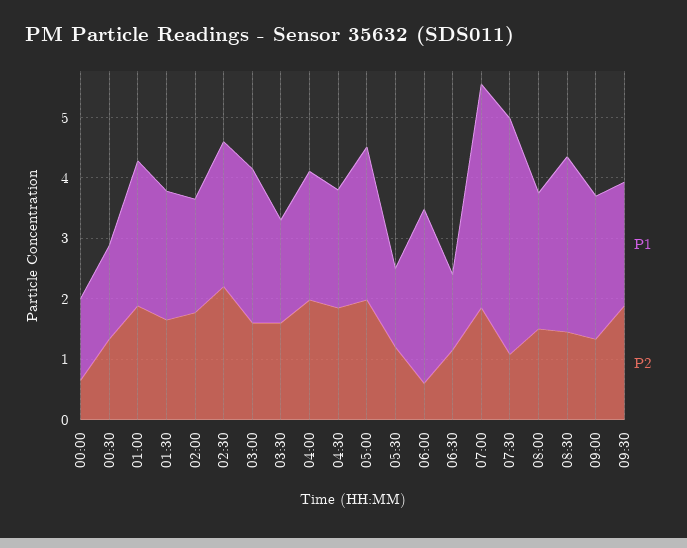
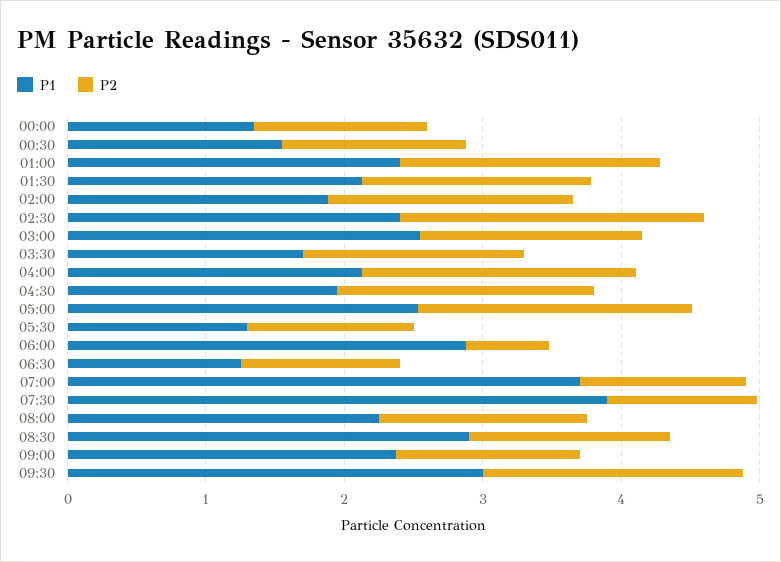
P2, 00:00: 0.6 -> 1.2
P2, 07:00: 1.8 -> 1.2
P1, 09:30: 2 -> 3

